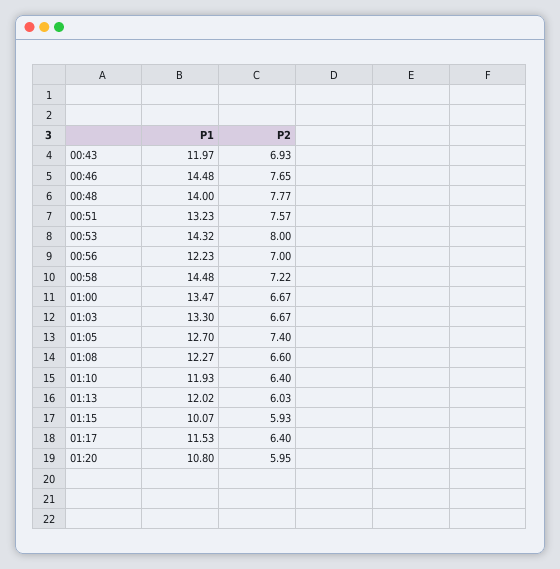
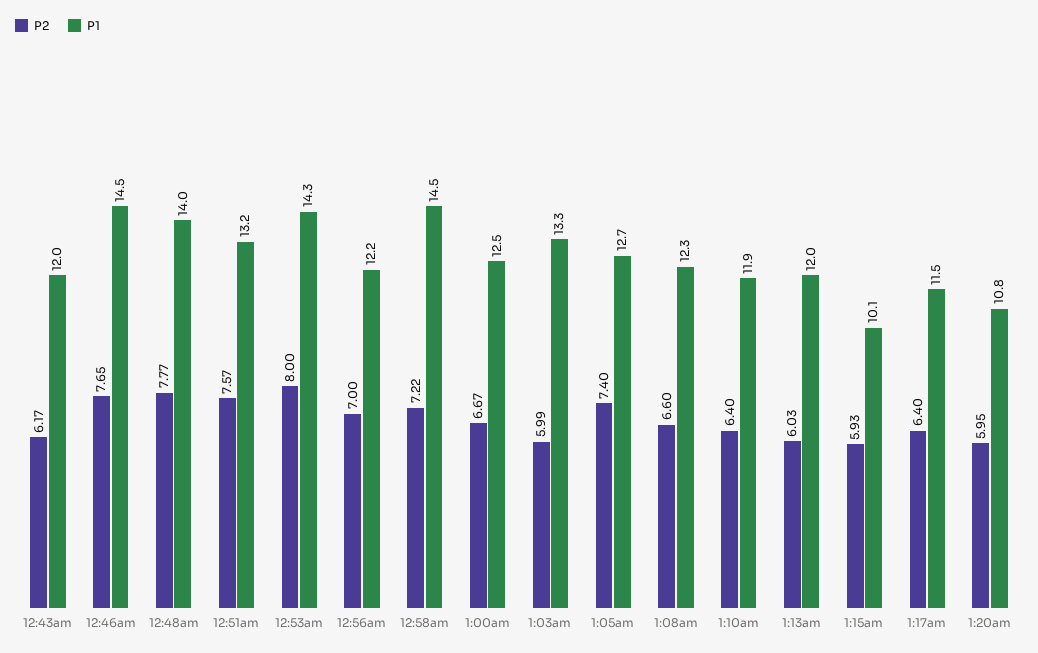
P2, 00:43: 6.93 -> 6.17
P1, 01:00: 13.47 -> 12.5
P2, 01:03: 6.67 -> 5.99

